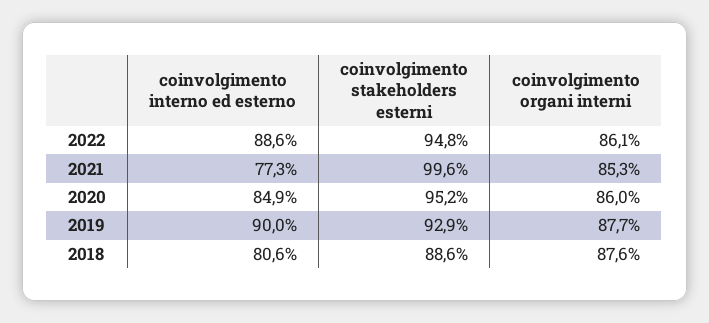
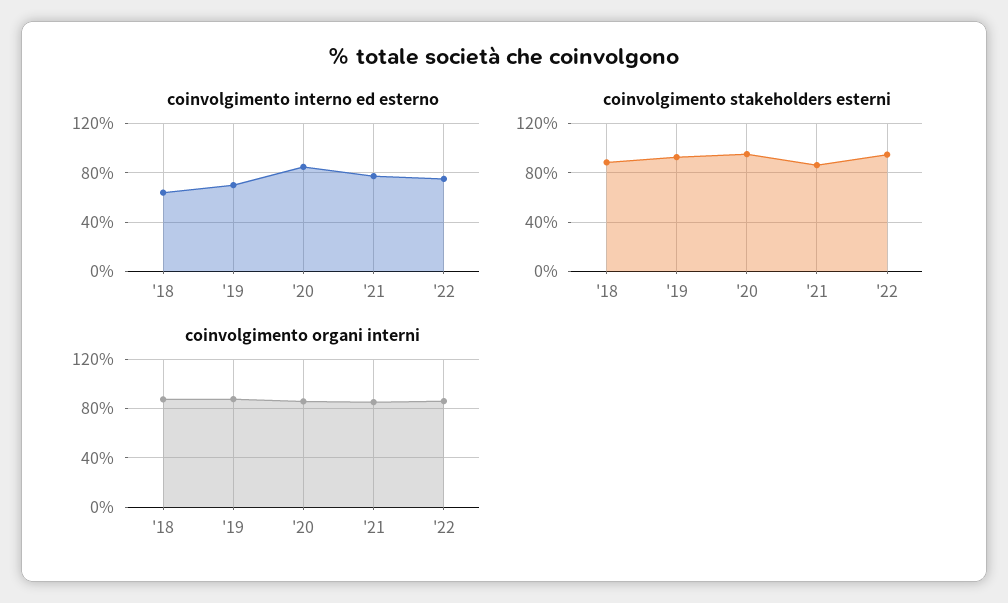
coinvolgimento interno ed esterno, 2022: 88.6 -> 75
coinvolgimento stakeholders esterni, 2021: 99.6 -> 85
coinvolgimento interno ed esterno, 2019: 90 -> 70
coinvolgimento interno ed esterno, 2018: 80.6 -> 65

